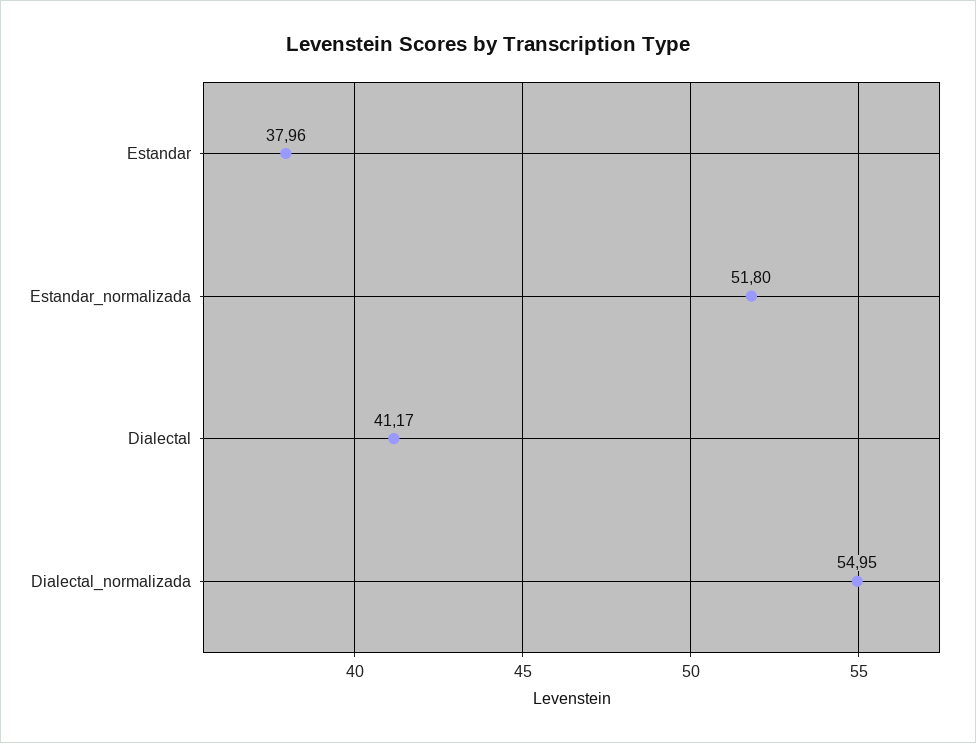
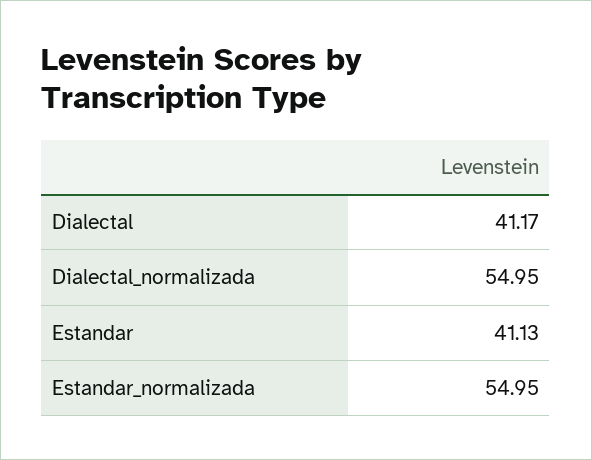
Estandar: 37.96 -> 41.13
Estandar_normalizada: 51.8 -> 54.95

